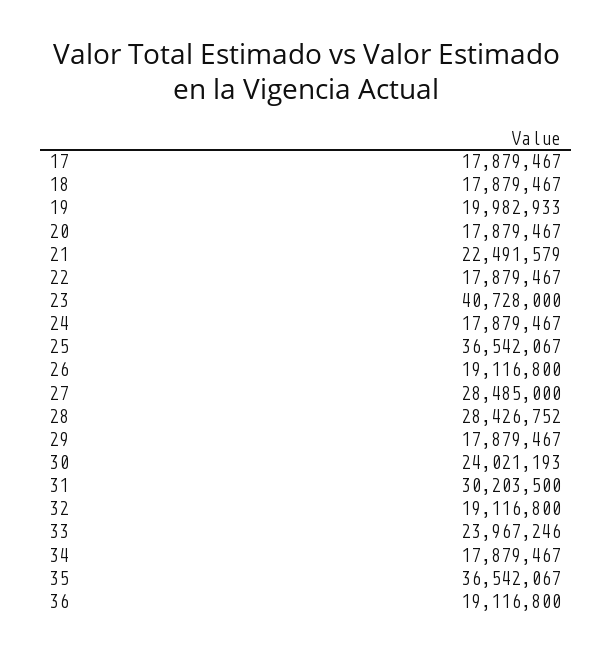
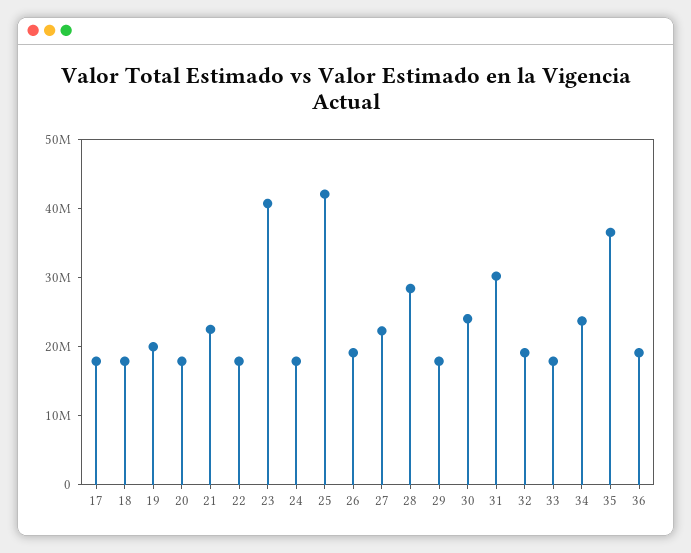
25: 36542067 -> 42000000
27: 28485000 -> 22000000
33: 23967246 -> 18000000
34: 17879467 -> 24000000

